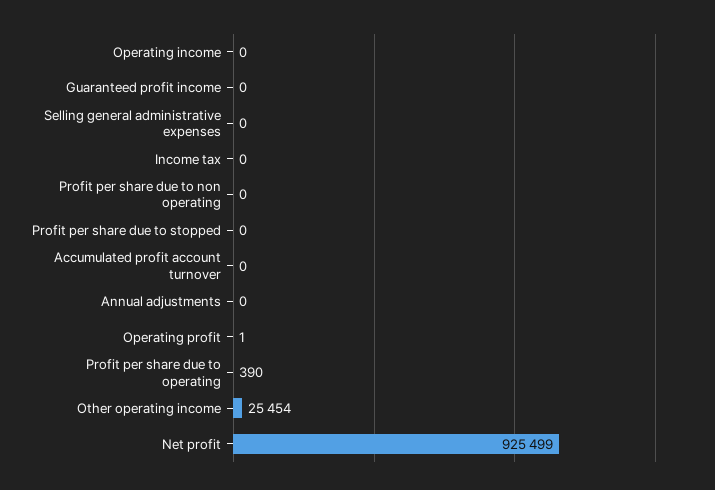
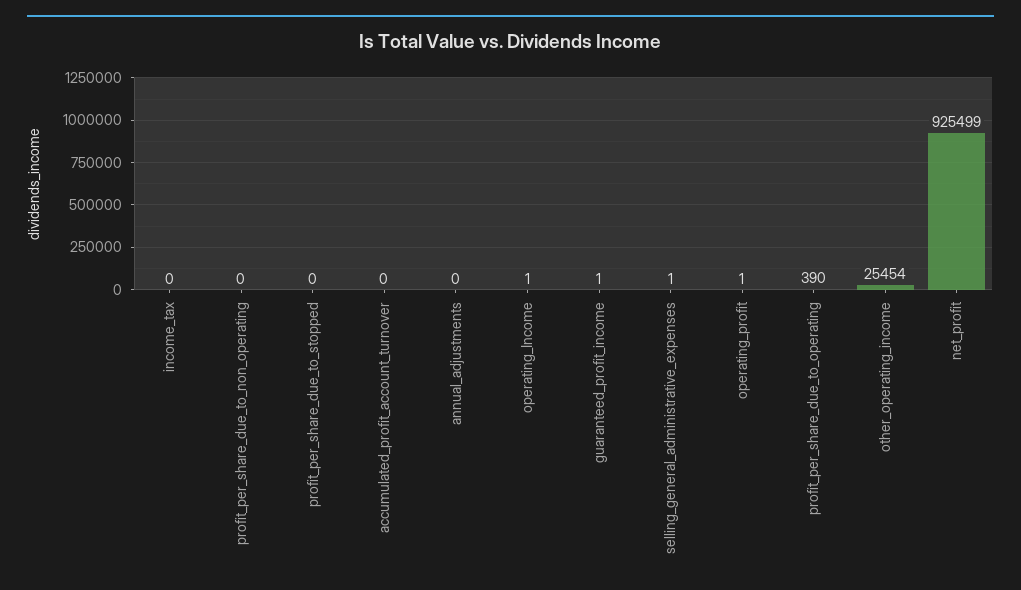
Operating income: 0 -> 1
Guaranteed profit income: 0 -> 1
Selling general administrative expenses: 0 -> 1

